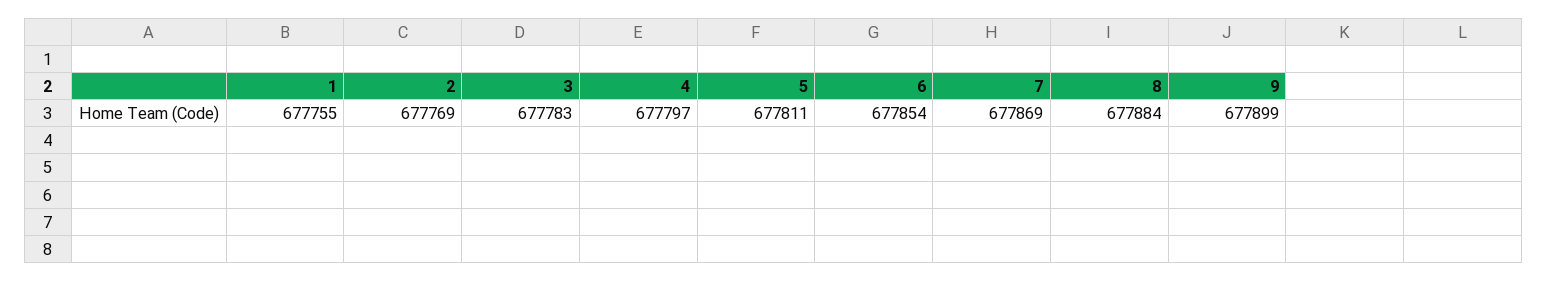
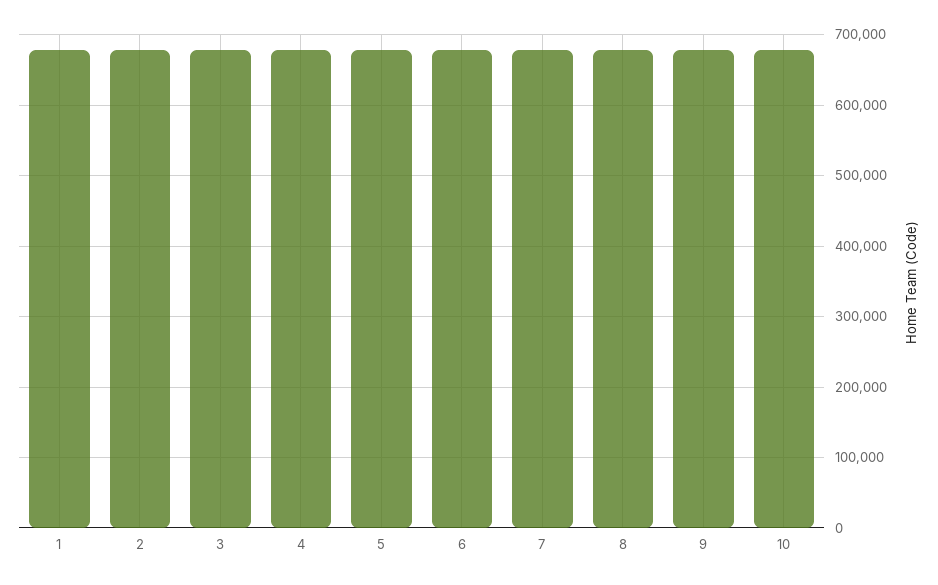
10: none -> 680000

